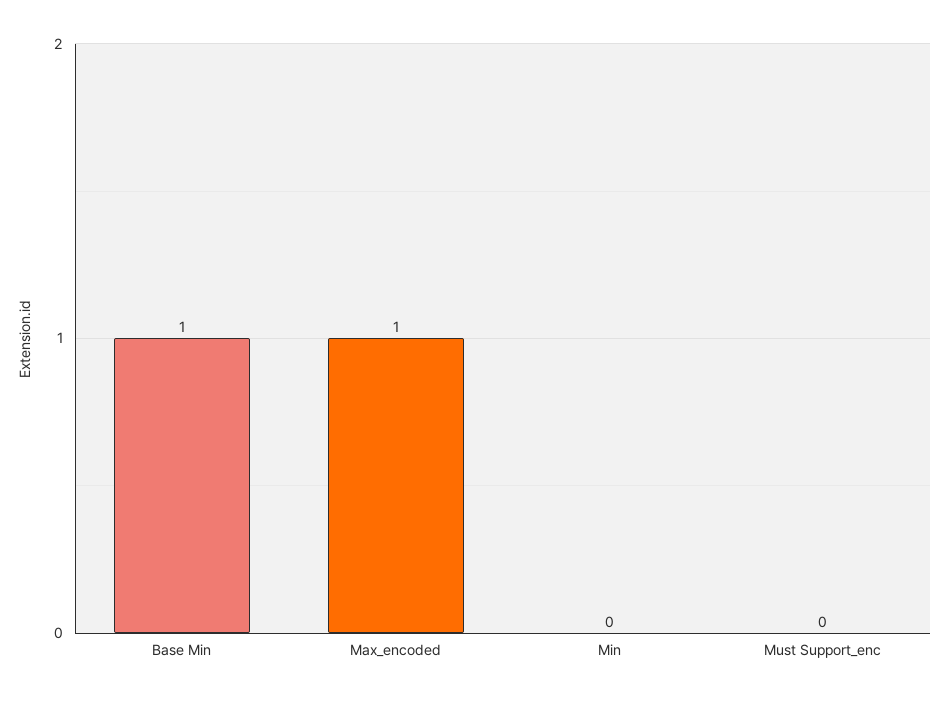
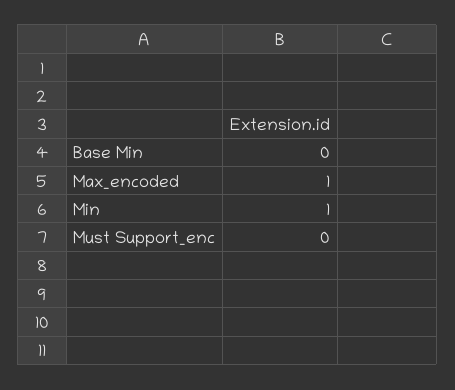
Base Min: 1 -> 0
Min: 0 -> 1

